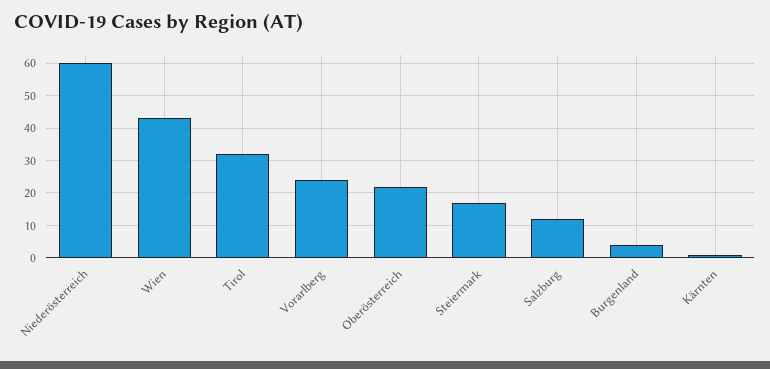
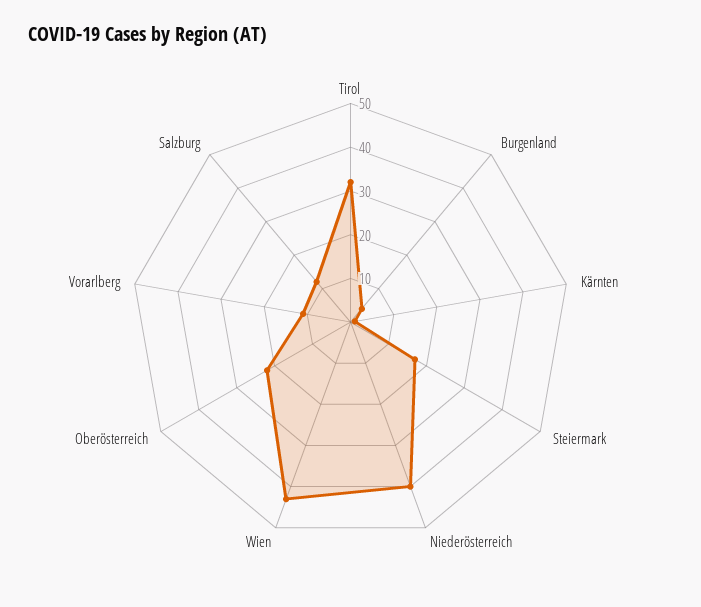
Niederösterreich: 60 -> 40
Vorarlberg: 25 -> 10

